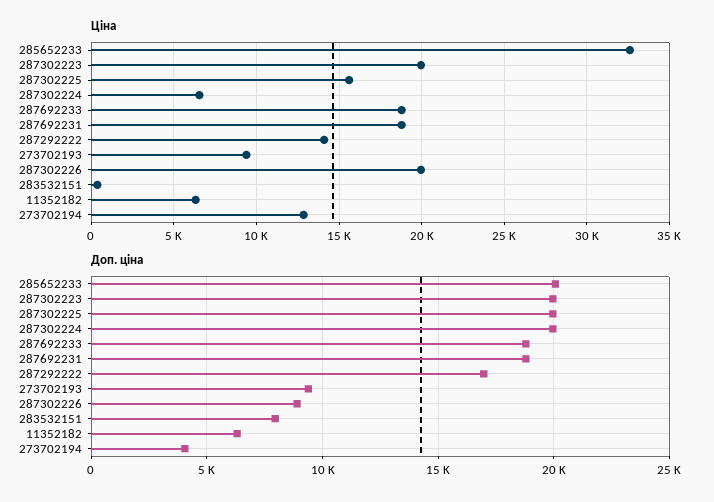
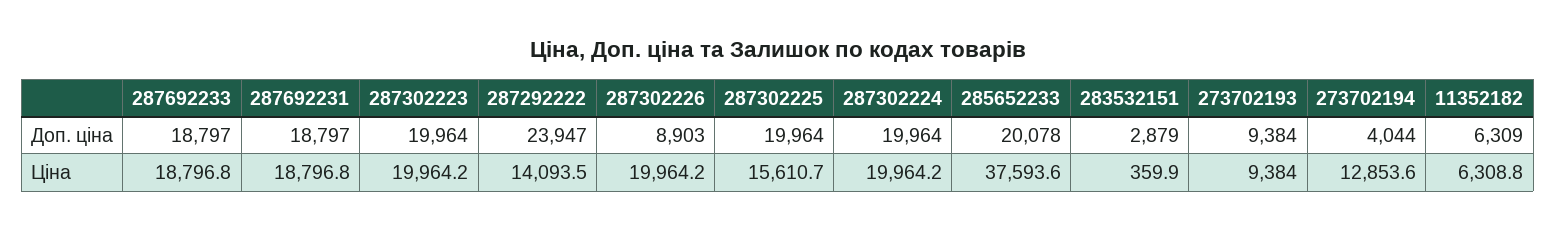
Ціна, 285652233: 32500 -> 37593.6
Ціна, 287302224: 6500 -> 19964.2
Доп. ціна, 287292222: 17000 -> 23947
Доп. ціна, 283532151: 8000 -> 2879

